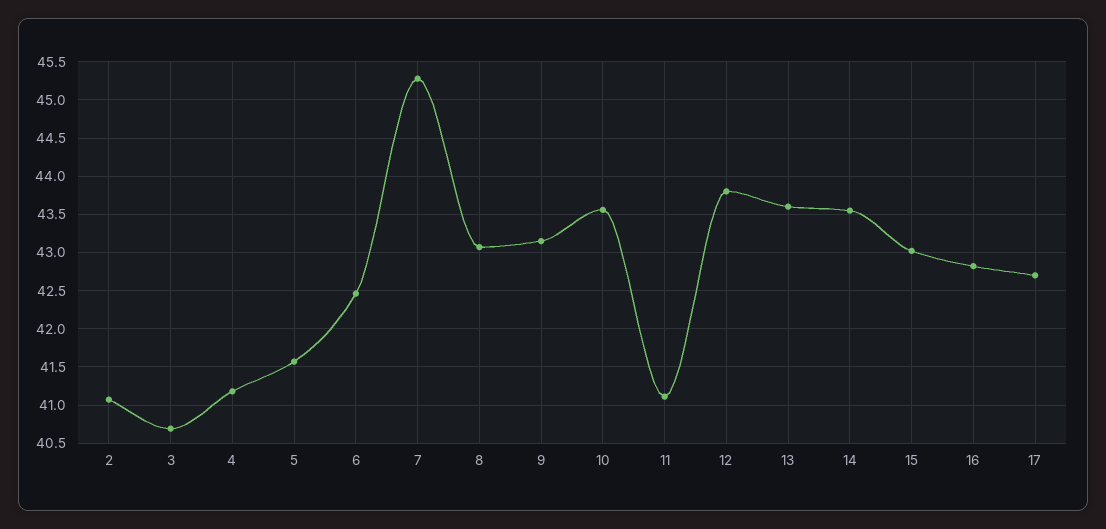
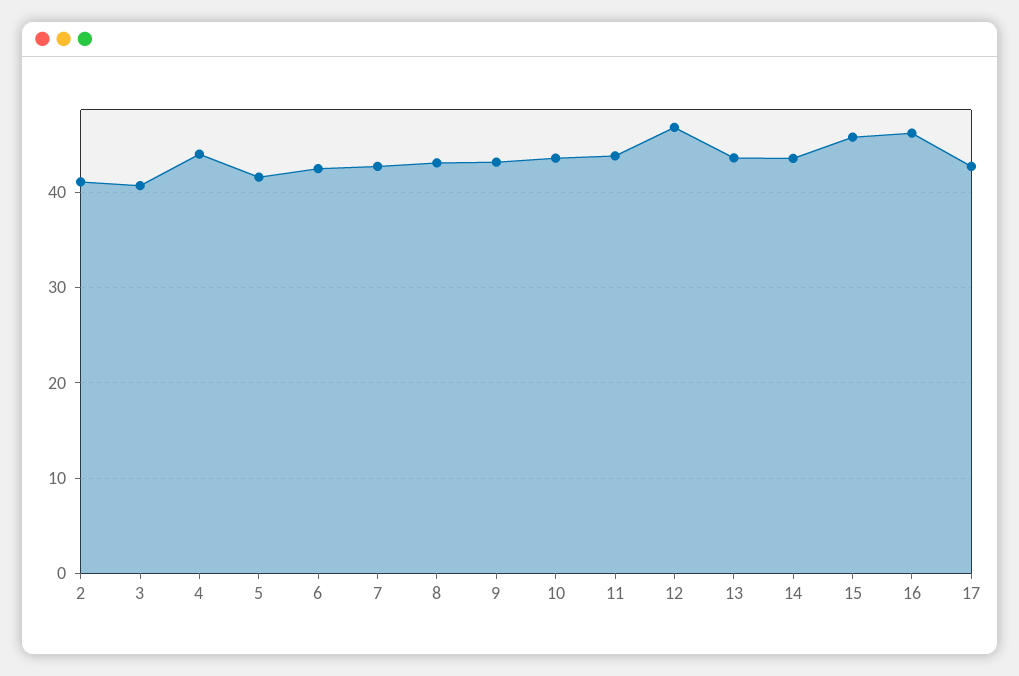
4: 41.2 -> 44
7: 45.3 -> 43
11: 41.1 -> 44
12: 43.8 -> 47
15: 43 -> 46
16: 42.8 -> 46

